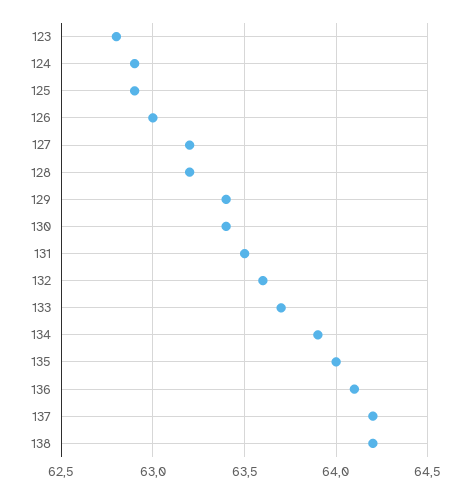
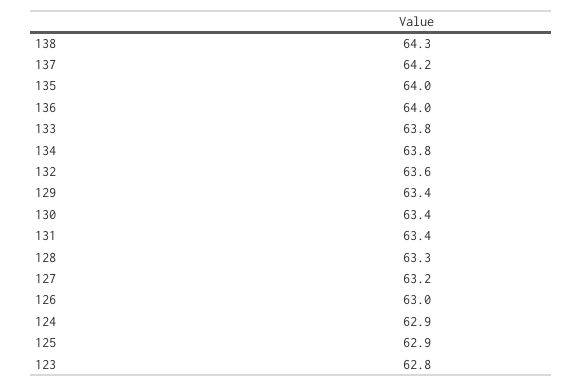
128: 63.2 -> 63.3
131: 63.5 -> 63.4
133: 63.7 -> 63.8
134: 63.9 -> 63.8
136: 64.1 -> 64
138: 64.2 -> 64.3

